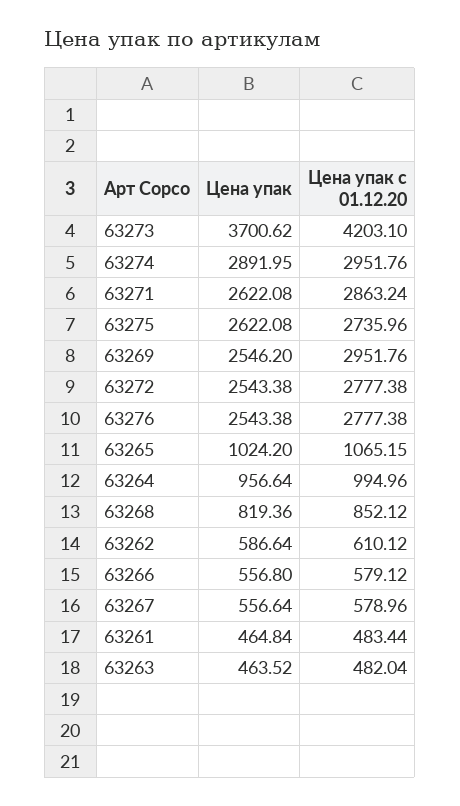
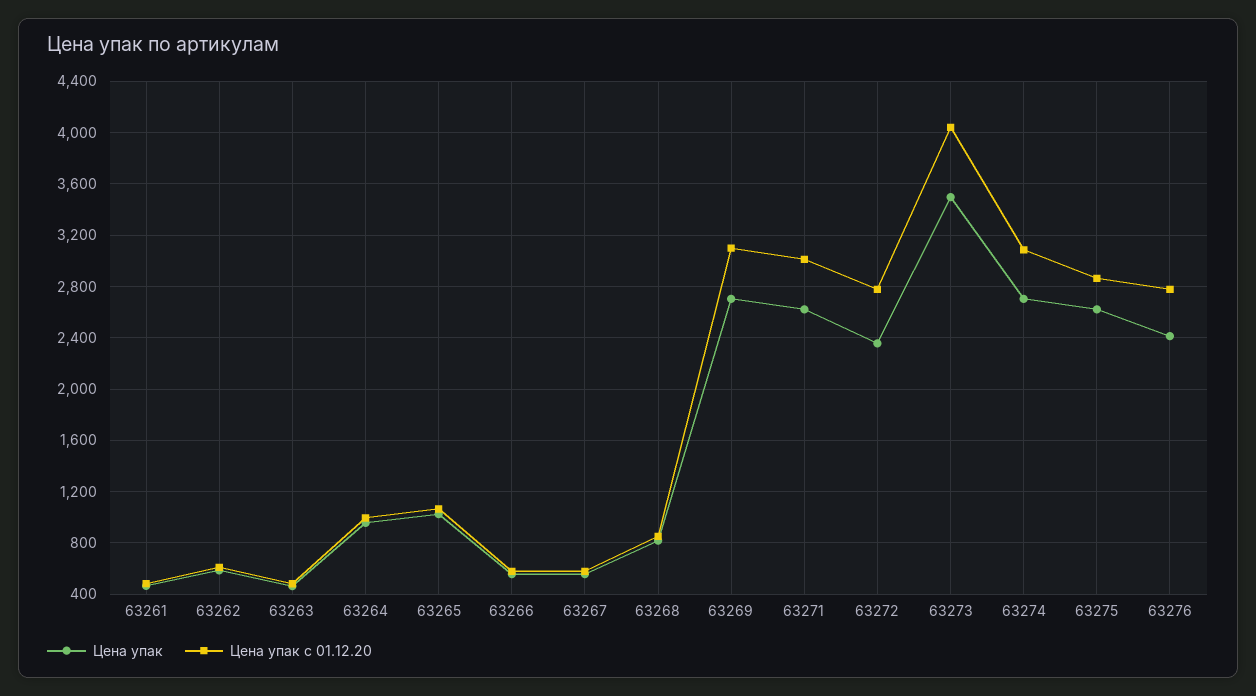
Цена упак, 63273: 3700.62 -> 3500
Цена упак с 01.12.20, 63273: 4203.1 -> 4050
Цена упак, 63274: 2891.95 -> 2700
Цена упак с 01.12.20, 63274: 2951.76 -> 3100
Цена упак с 01.12.20, 63271: 2863.24 -> 3000
Цена упак с 01.12.20, 63275: 2735.96 -> 2850
Цена упак, 63269: 2546.2 -> 2700
Цена упак с 01.12.20, 63269: 2951.76 -> 3100
Цена упак, 63272: 2543.38 -> 2350
Цена упак, 63276: 2543.38 -> 2400

